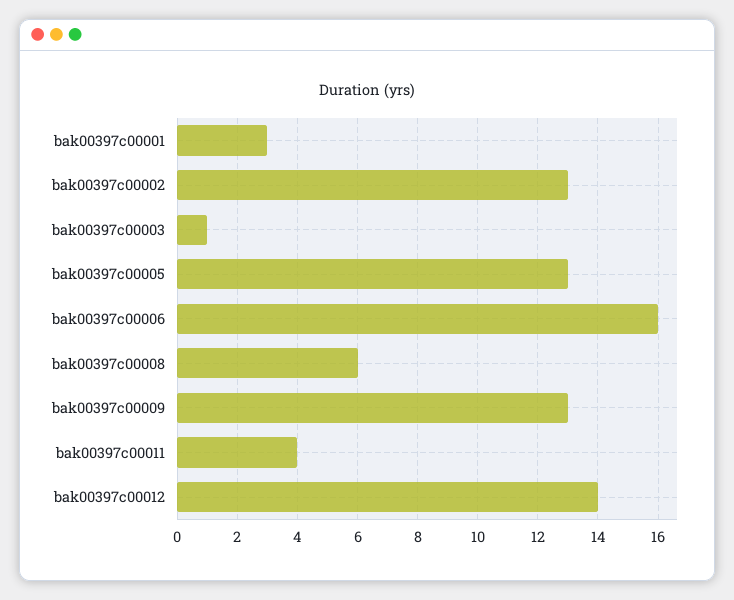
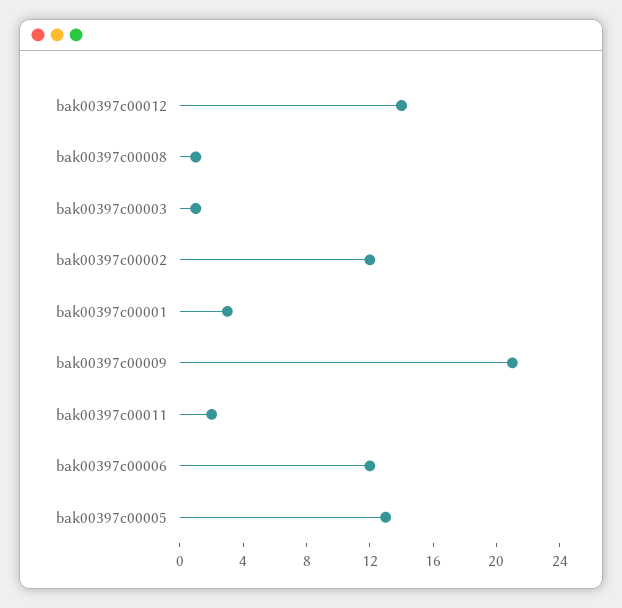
bak00397c00002: 13 -> 12
bak00397c00006: 16 -> 12
bak00397c00008: 6 -> 1
bak00397c00009: 13 -> 21
bak00397c00011: 4 -> 2

